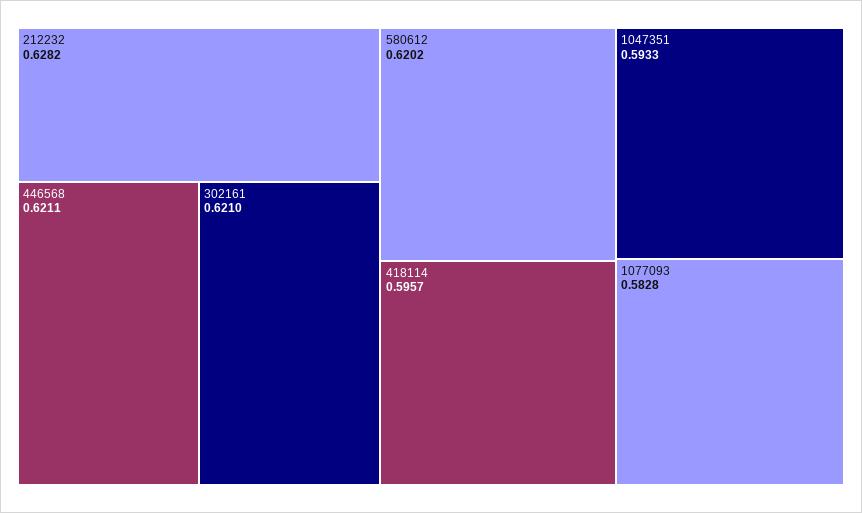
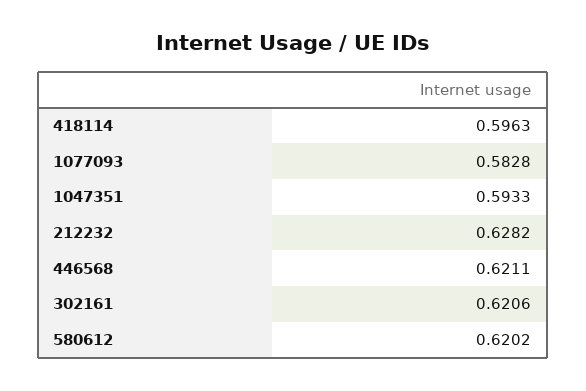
302161: 0.621 -> 0.6206
418114: 0.5957 -> 0.5963

